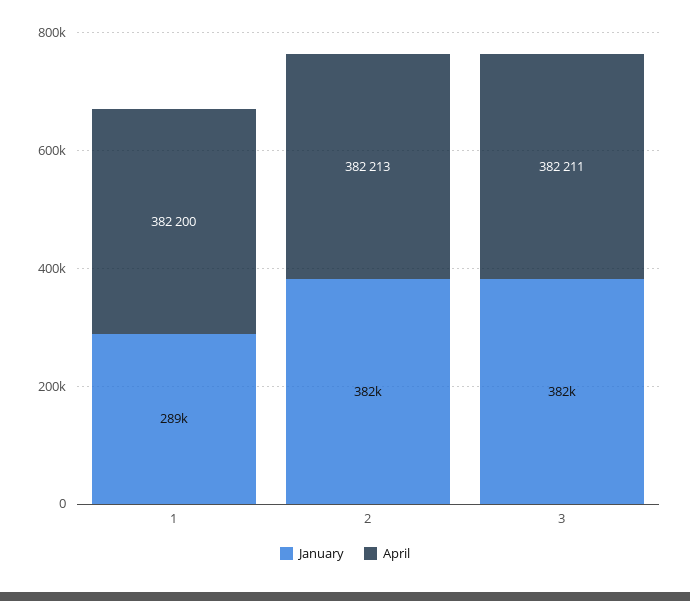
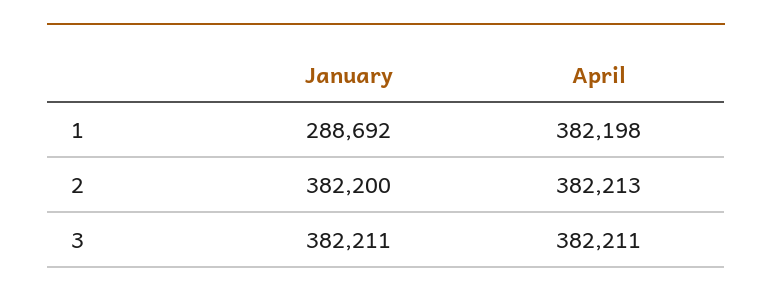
April, 1: 382200 -> 382198

